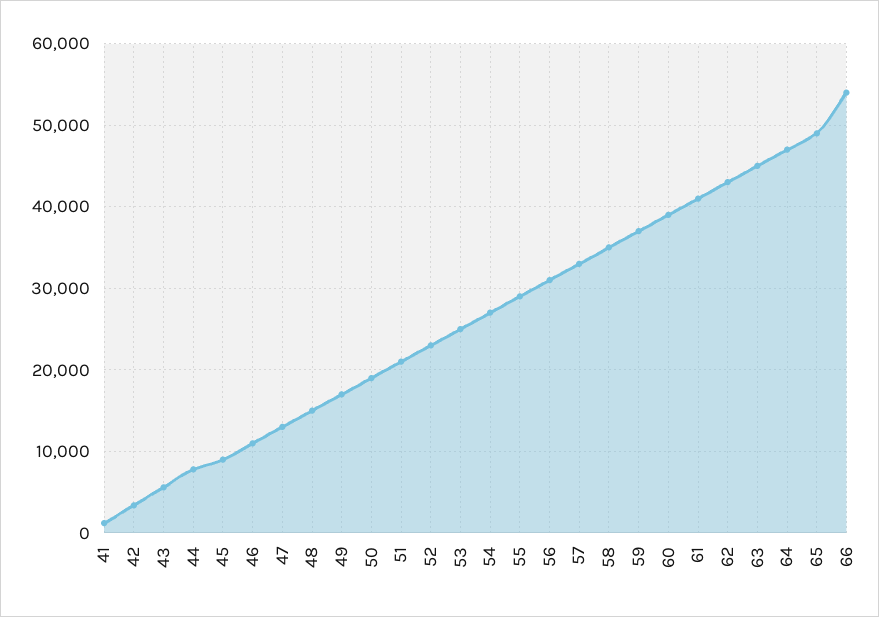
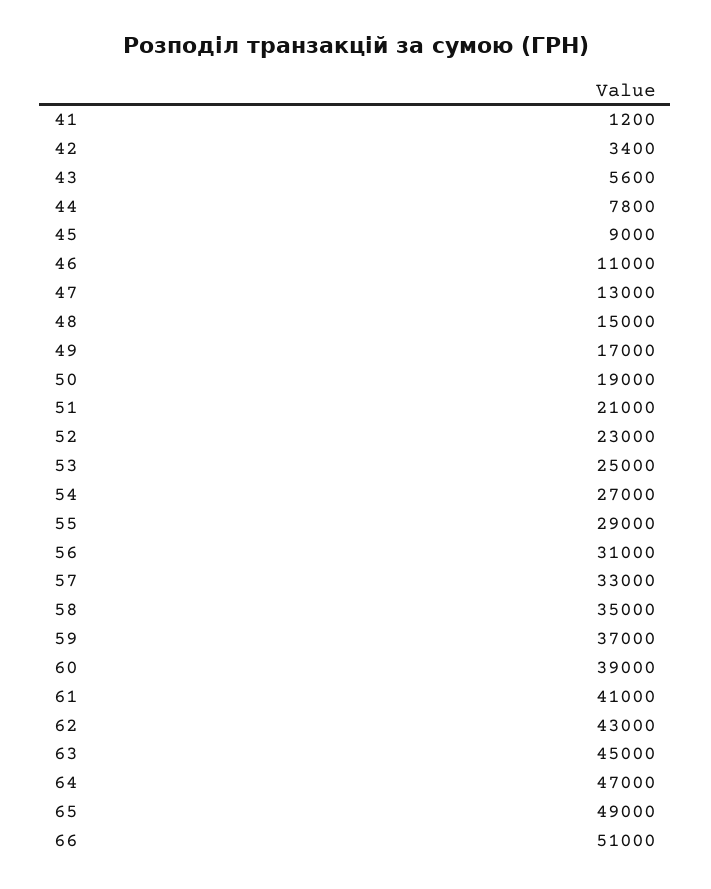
66: 54000 -> 51000

